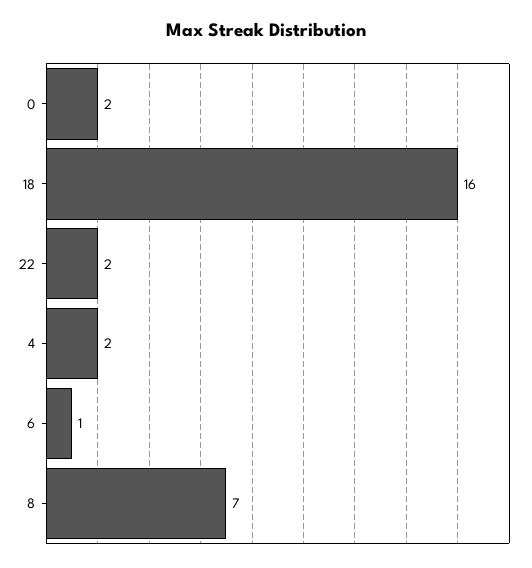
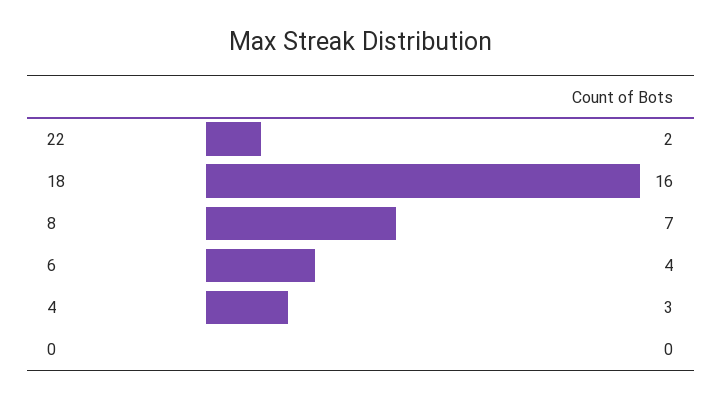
0: 2 -> 0
4: 2 -> 3
6: 1 -> 4

